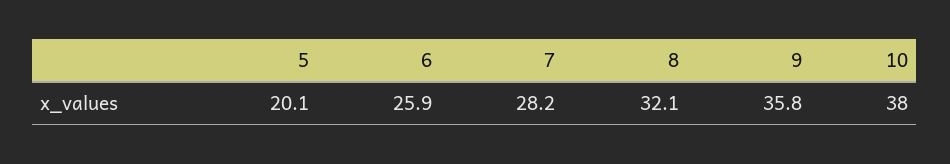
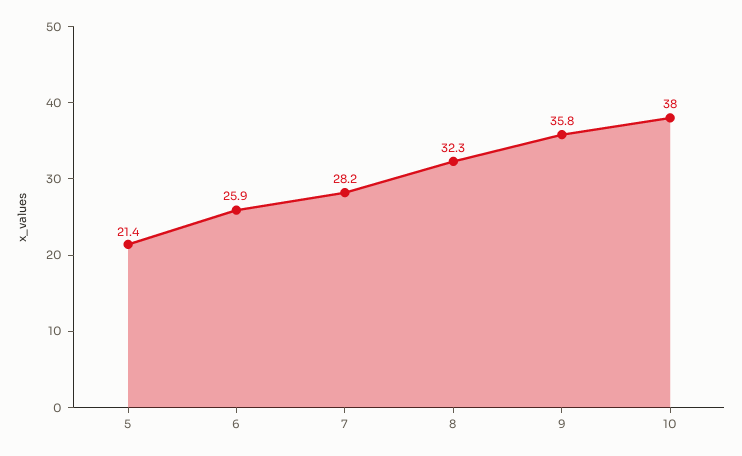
5: 20.1 -> 21.4
8: 32.1 -> 32.3

